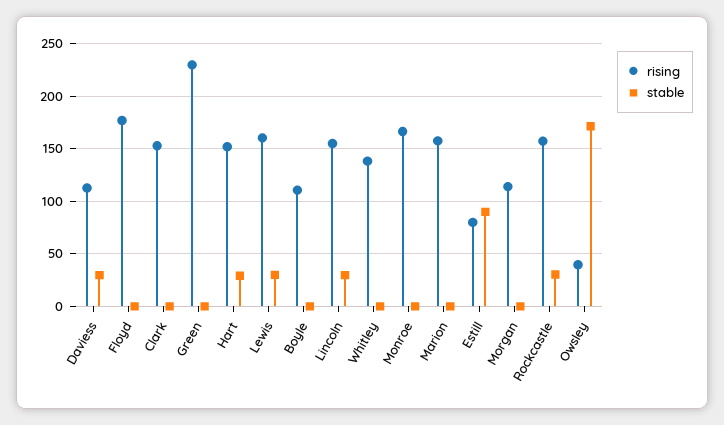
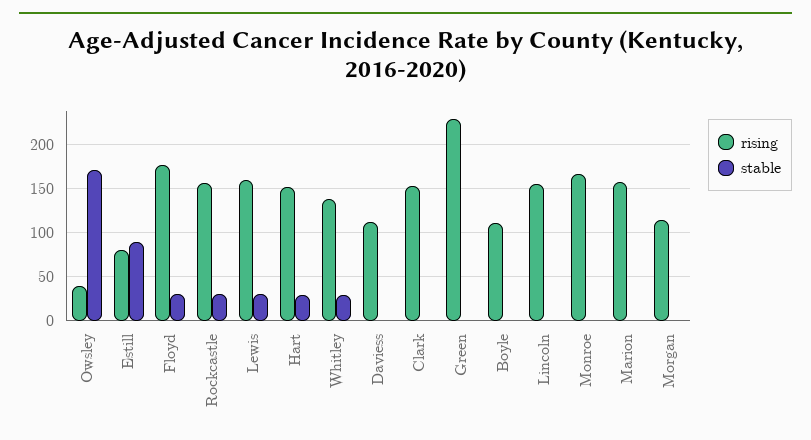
stable, Daviess: 30 -> 0
stable, Floyd: 0 -> 30
stable, Lincoln: 30 -> 0
stable, Whitley: 0 -> 30

